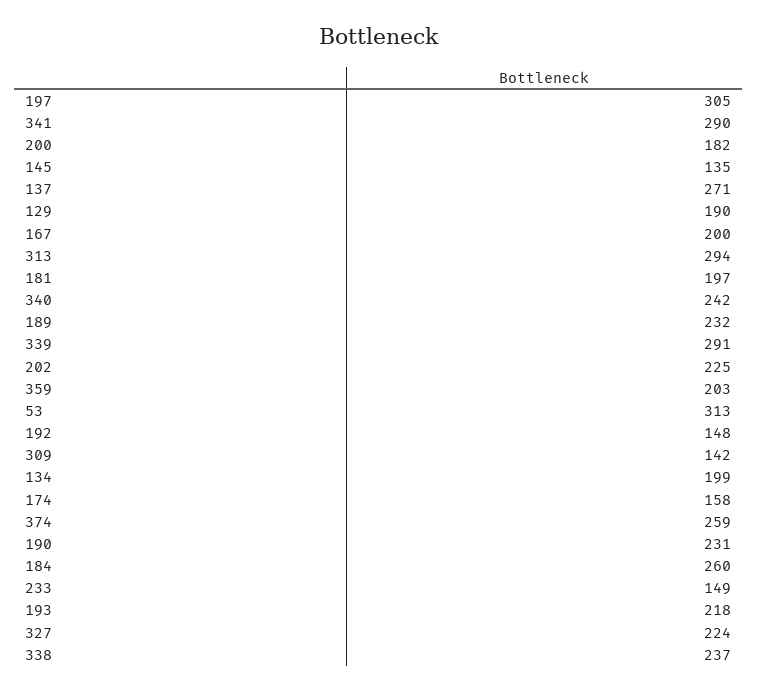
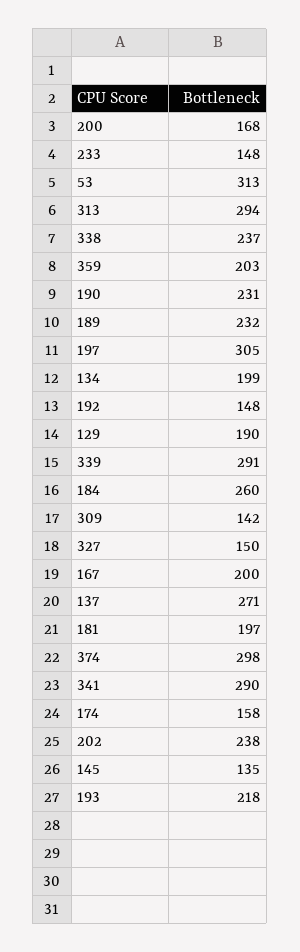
200: 182 -> 168
340: 242 -> none
202: 225 -> 238
374: 259 -> 298
233: 149 -> 148
327: 224 -> 150

